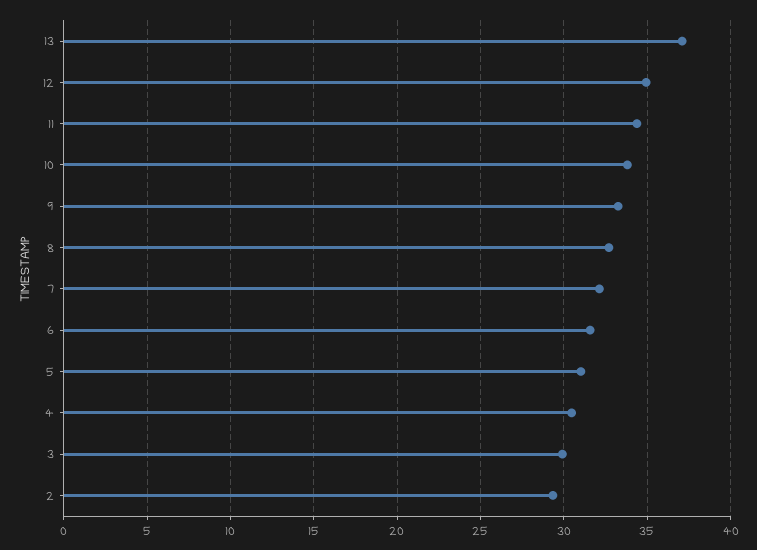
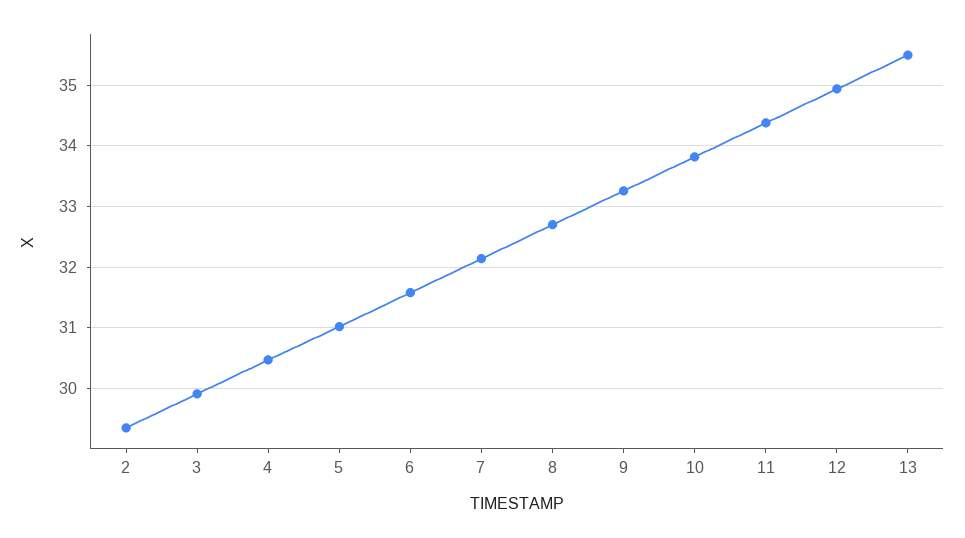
13: 37 -> 35.5

